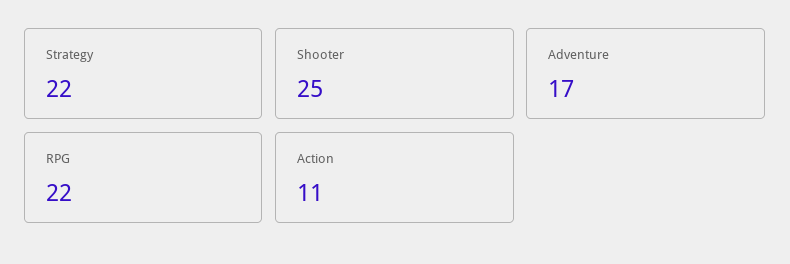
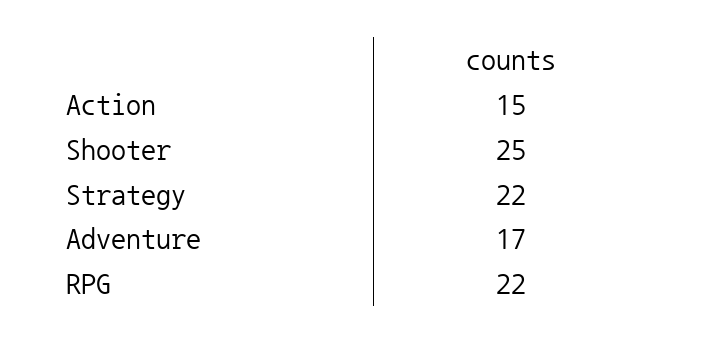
Action: 11 -> 15

